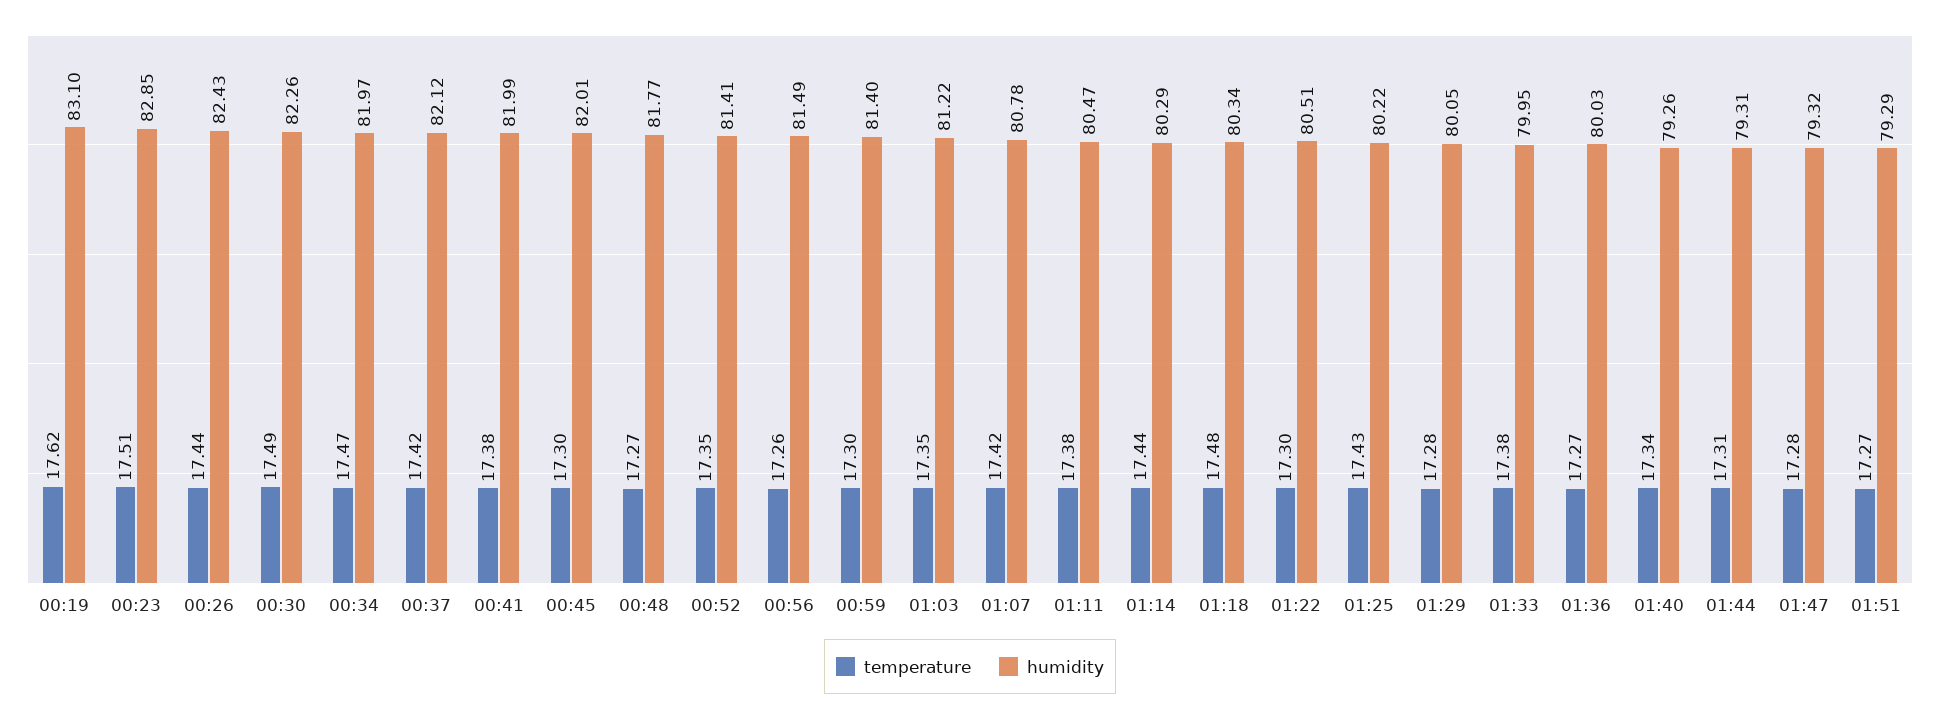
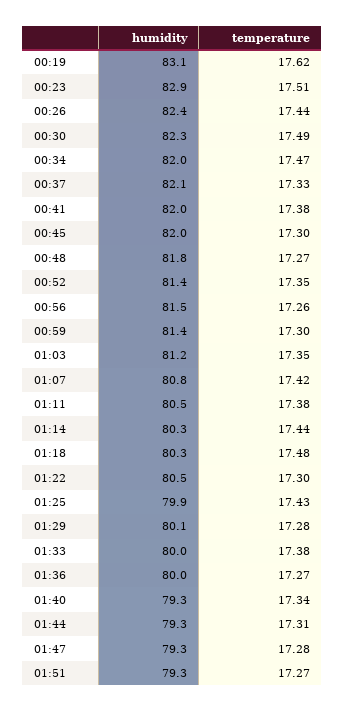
temperature, 00:37: 17.42 -> 17.33
humidity, 01:25: 80.22 -> 79.9

